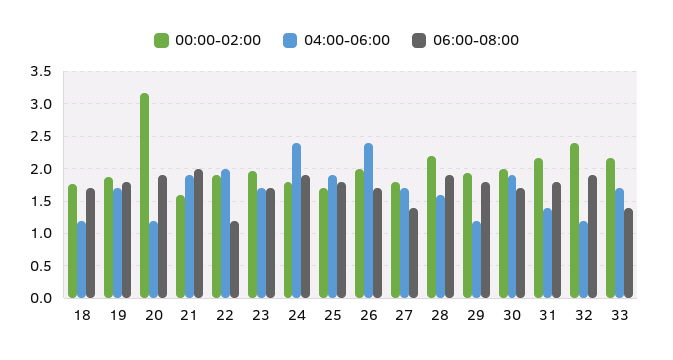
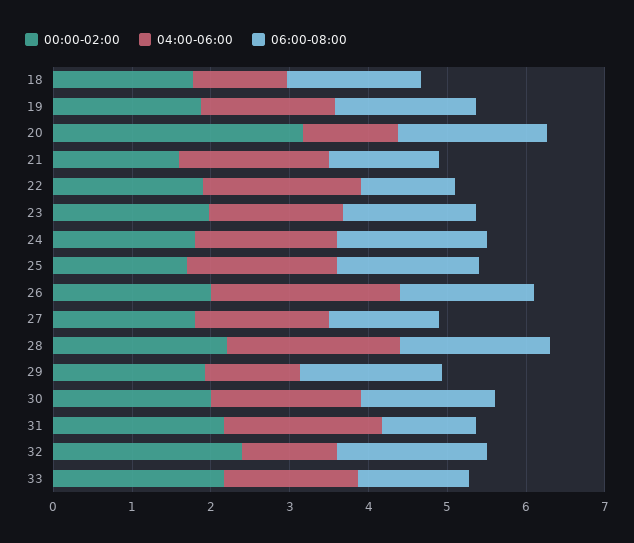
06:00-08:00, 21: 2 -> 1.4
04:00-06:00, 24: 2.4 -> 1.8
04:00-06:00, 28: 1.6 -> 2.2
04:00-06:00, 31: 1.4 -> 2
06:00-08:00, 31: 1.8 -> 1.2

